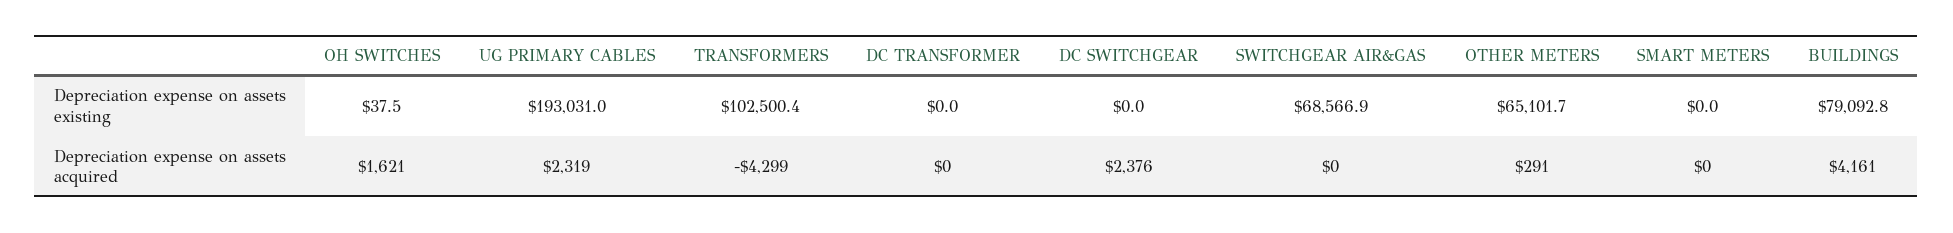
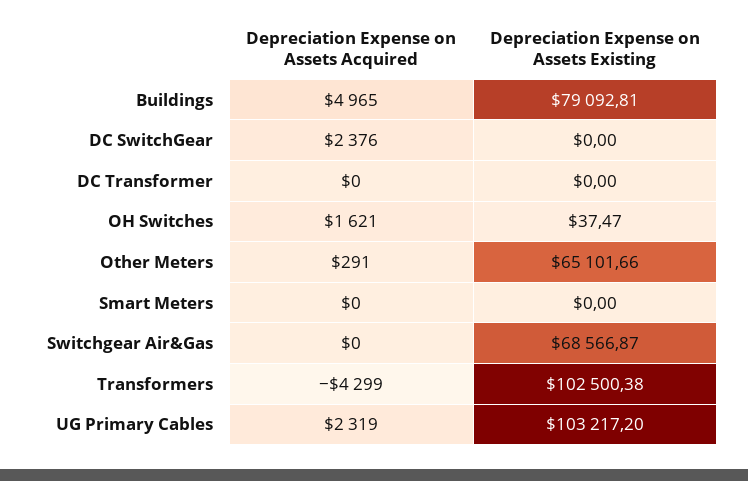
UG PRIMARY CABLES, Depreciation expense on assets existing: 193031 -> 103217.2
BUILDINGS, Depreciation expense on assets acquired: 4161 -> 4965

